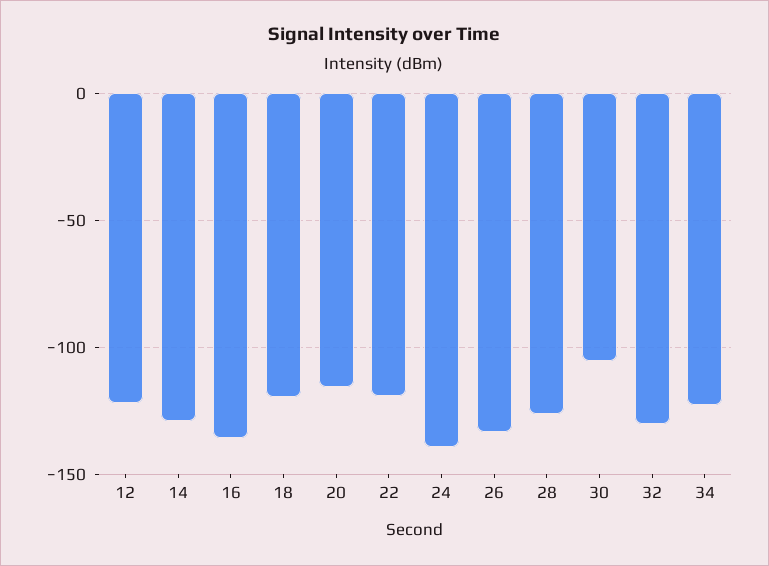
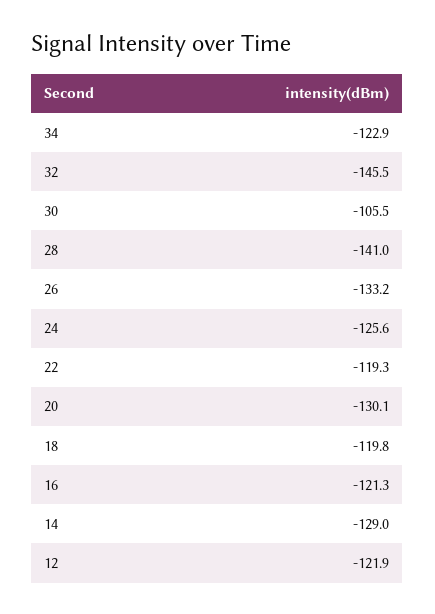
16: -135 -> -121.3
20: -115 -> -130.1
24: -140 -> -125.6
28: -125 -> -141
32: -130 -> -145.5

